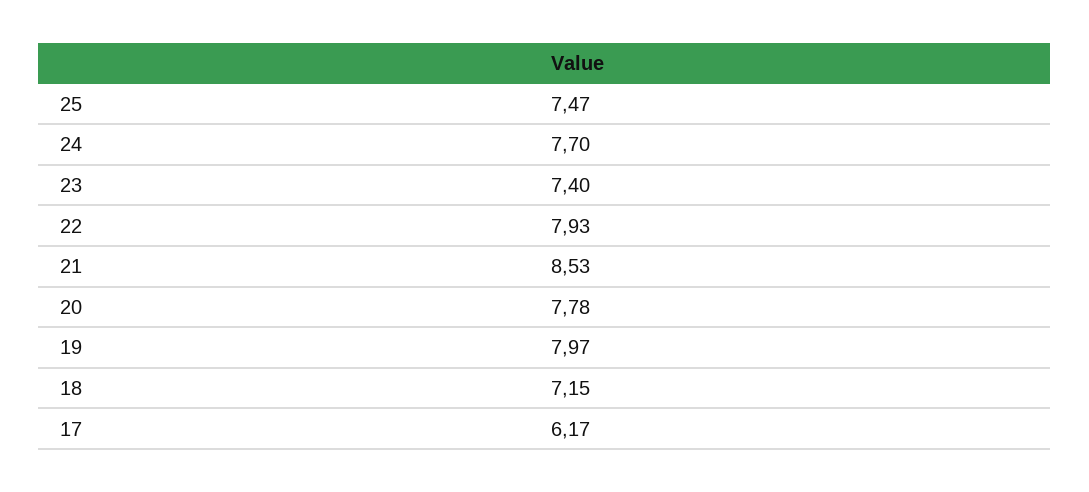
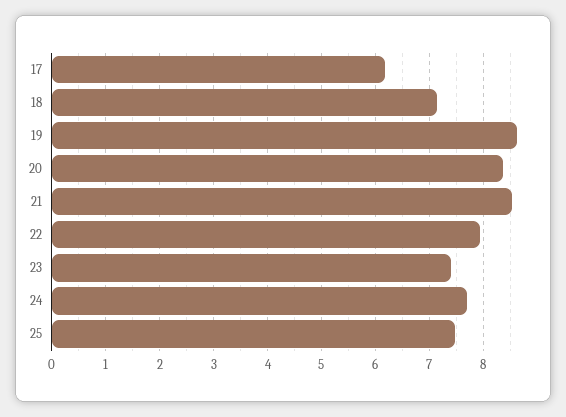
20: 7.78 -> 8.4
19: 7.97 -> 8.6

